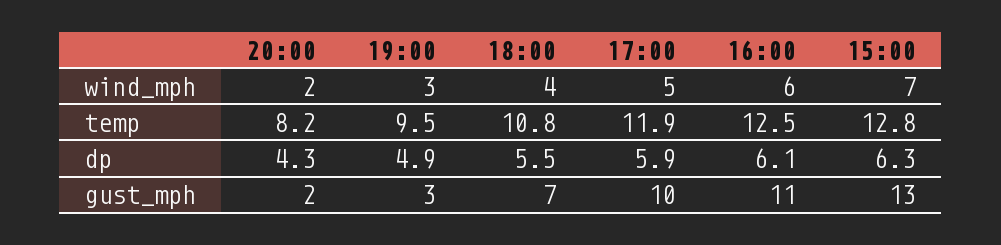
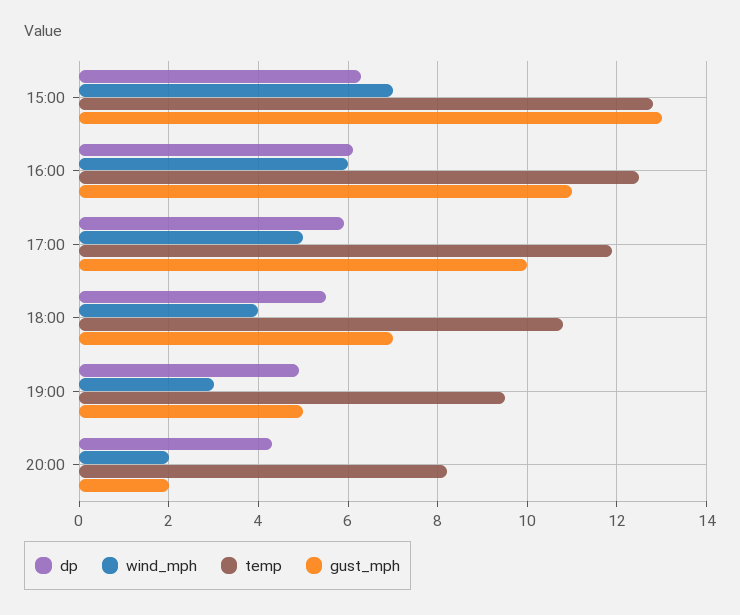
gust_mph, 19:00: 3 -> 5

